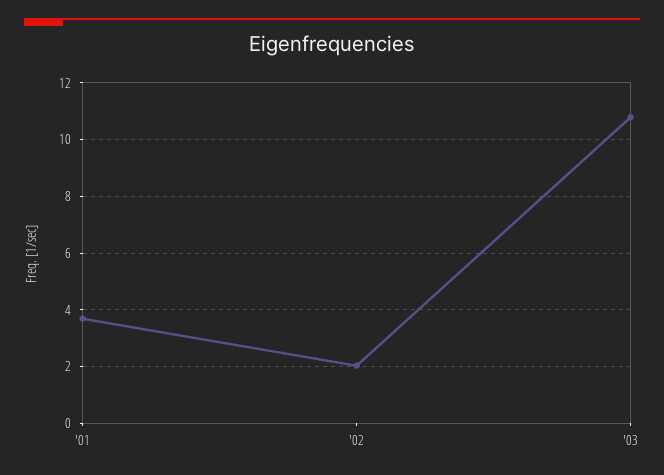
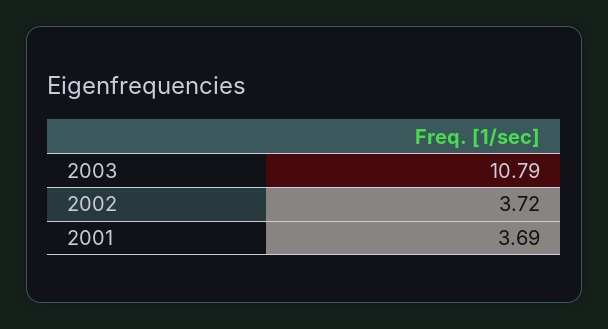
'02: 2 -> 3.72

